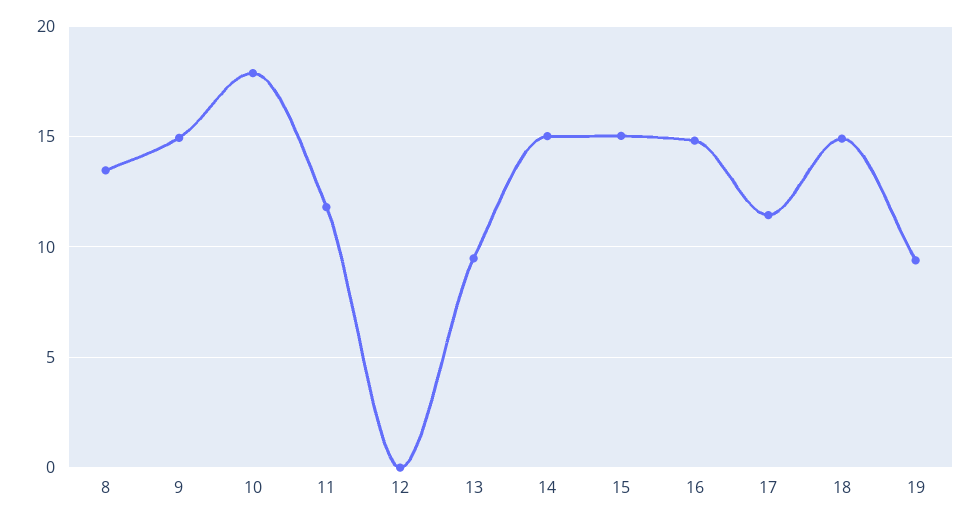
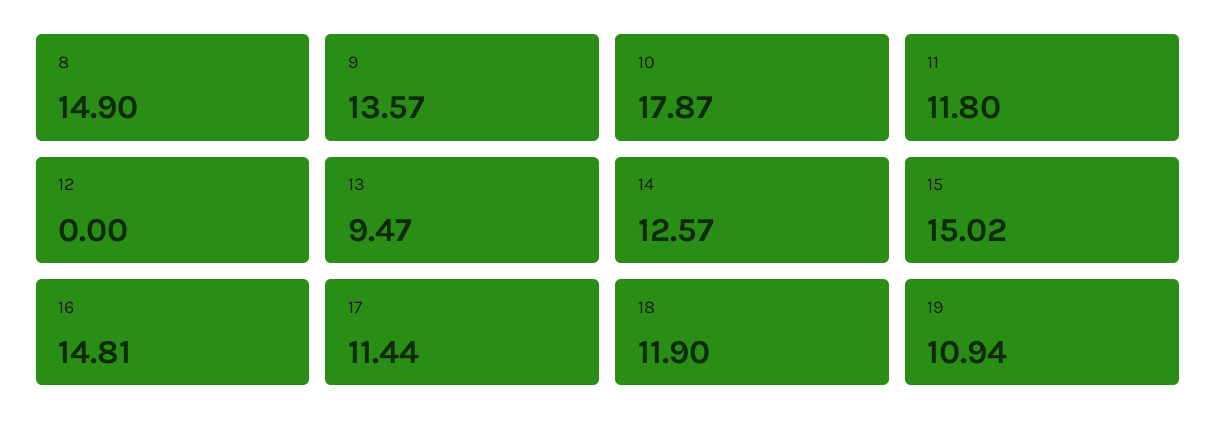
8: 13.5 -> 14.9
9: 15 -> 13.57
14: 15 -> 12.57
18: 15 -> 11.9
19: 9.5 -> 10.94

